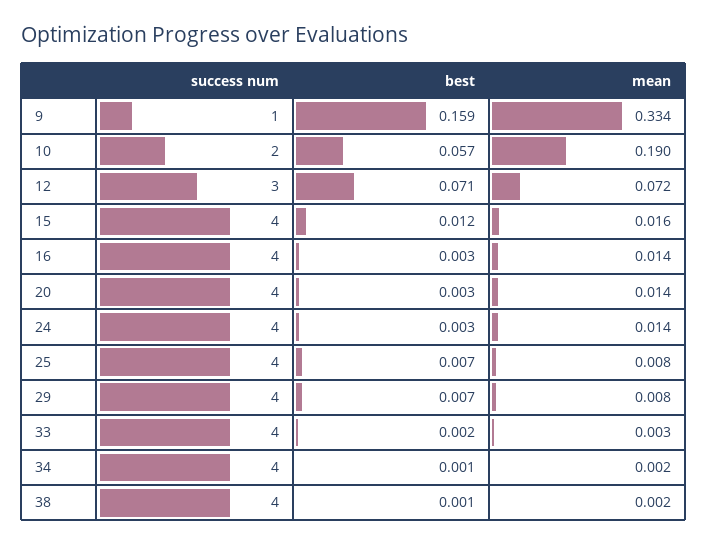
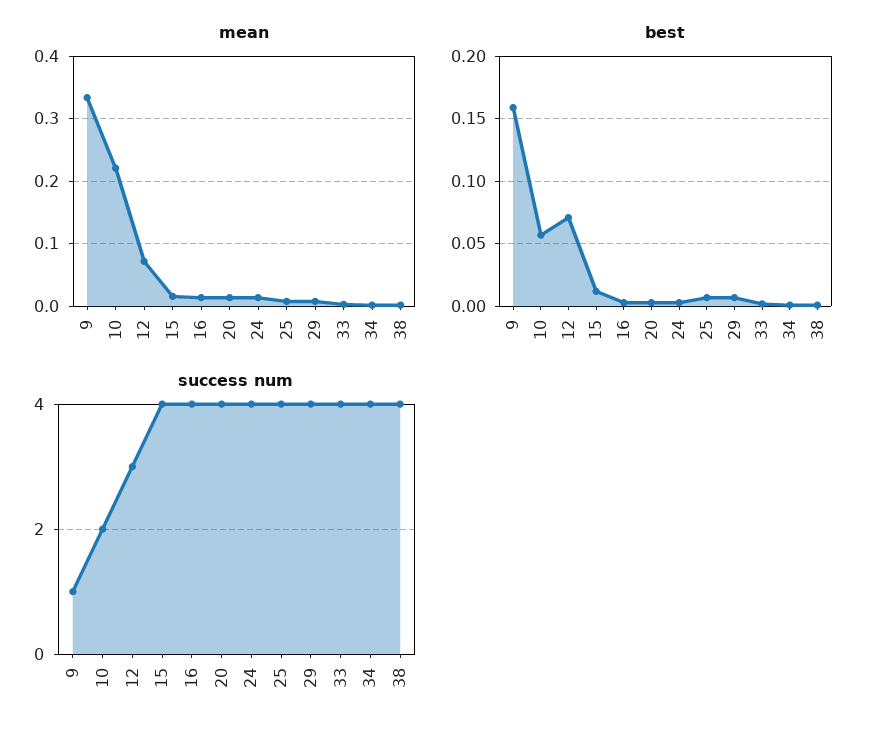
mean, 10: 0.19 -> 0.22

